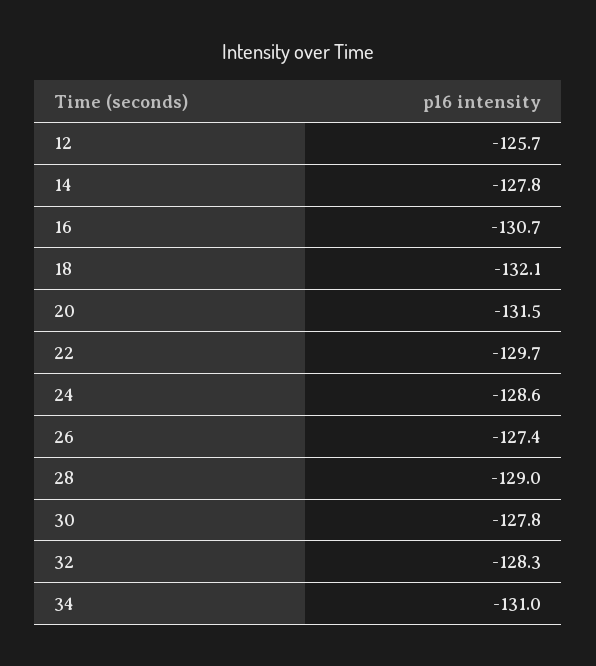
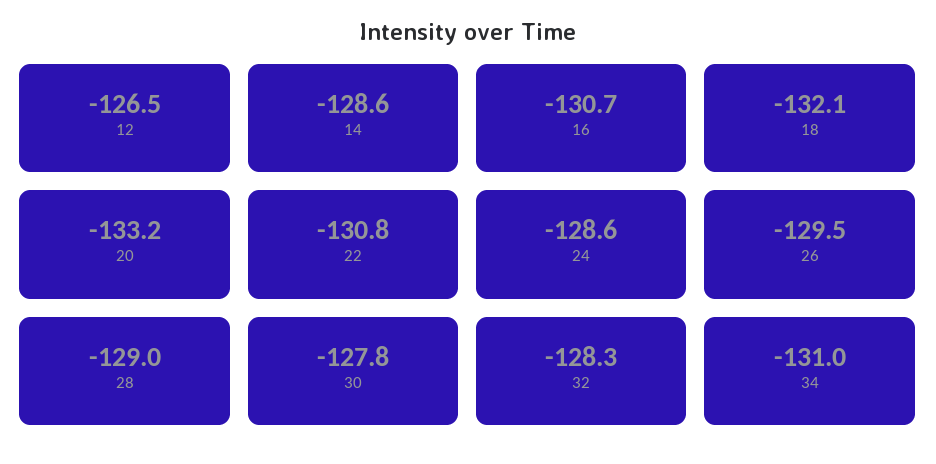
12: -125.7 -> -126.5
14: -127.8 -> -128.6
20: -131.5 -> -133.2
22: -129.7 -> -130.8
26: -127.4 -> -129.5

